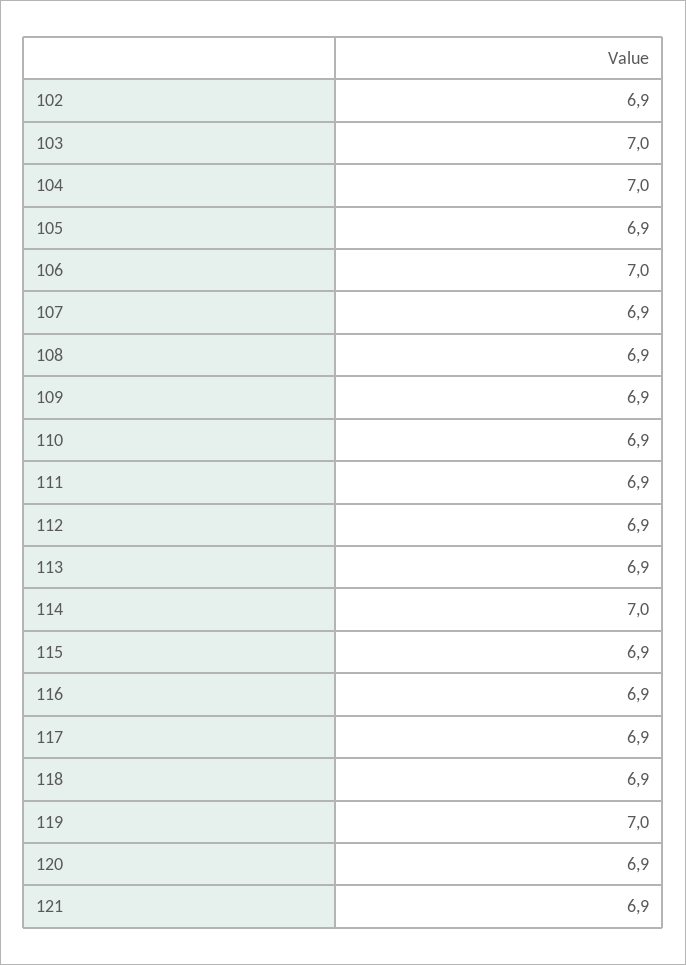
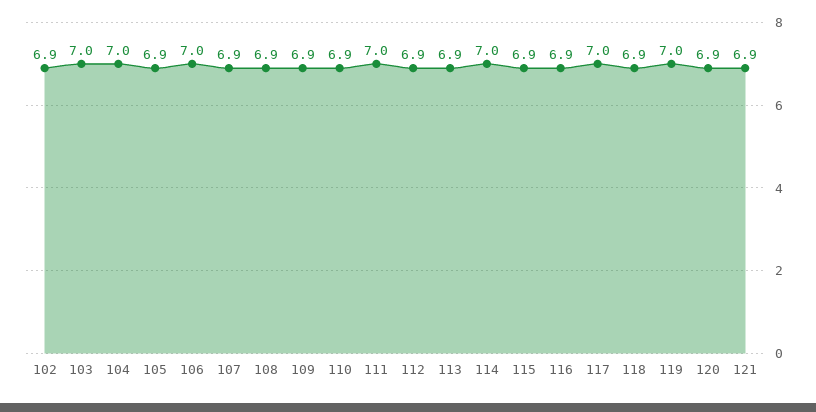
111: 6.9 -> 7
117: 6.9 -> 7

